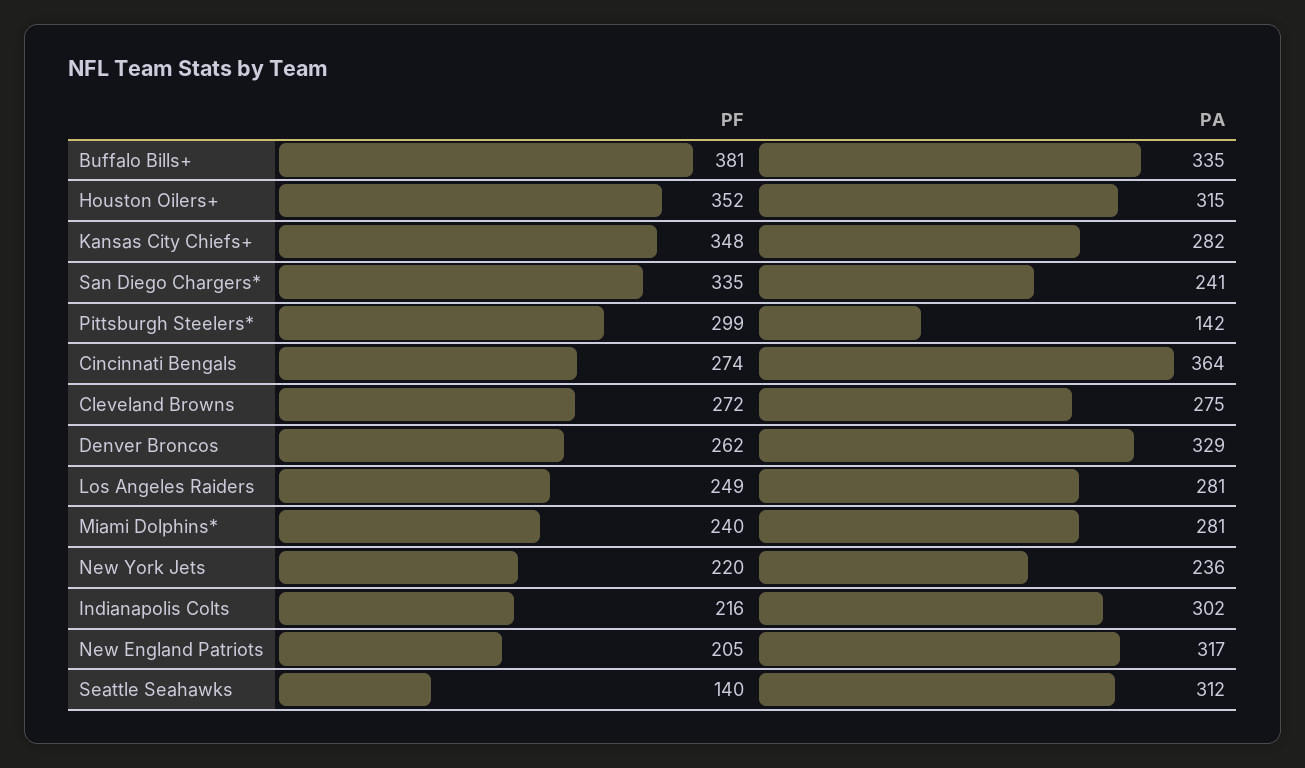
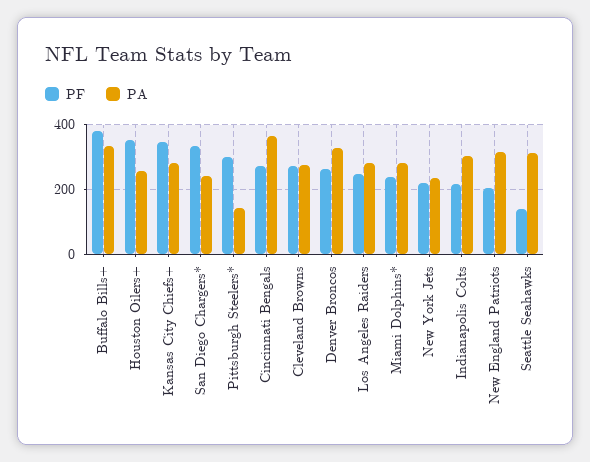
PA, Houston Oilers+: 315 -> 260

